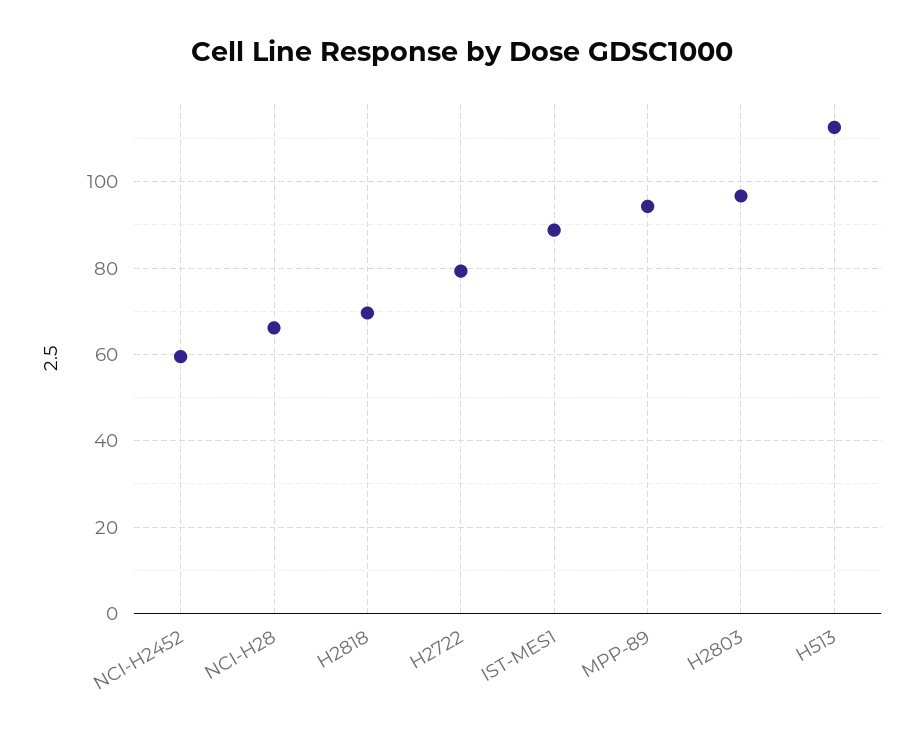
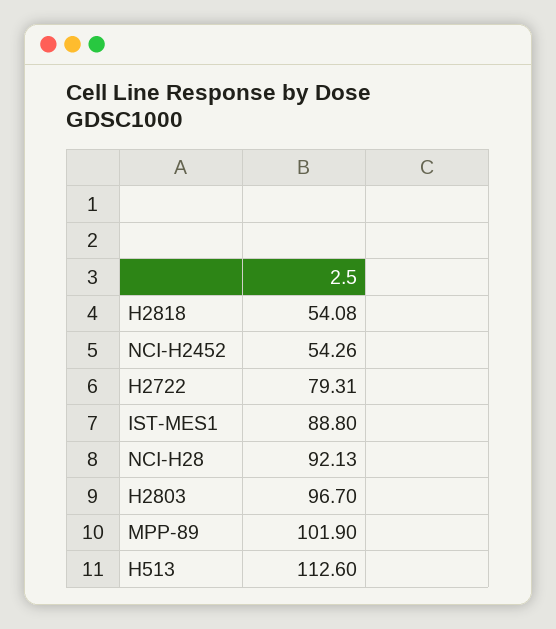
NCI-H2452: 60 -> 54.26
NCI-H28: 66 -> 92.13
H2818: 70 -> 54.08
MPP-89: 94 -> 101.9

